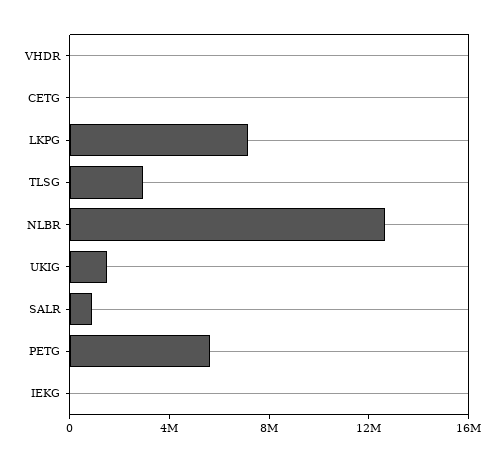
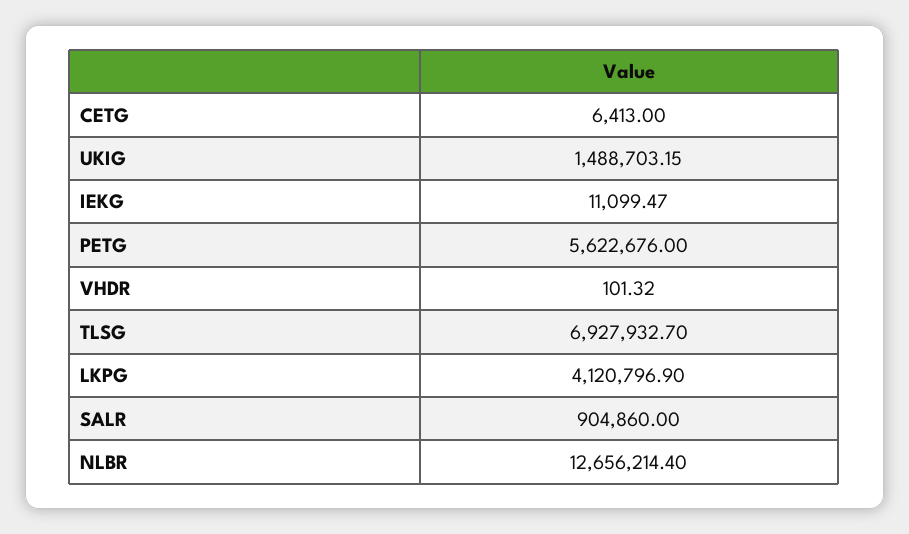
LKPG: 7000000 -> 4120796.9
TLSG: 3000000 -> 6927932.7

